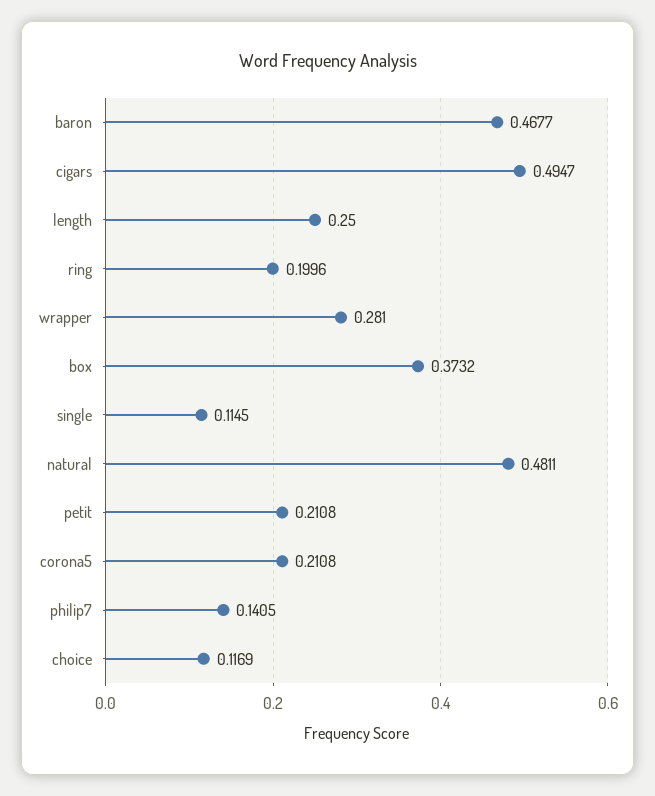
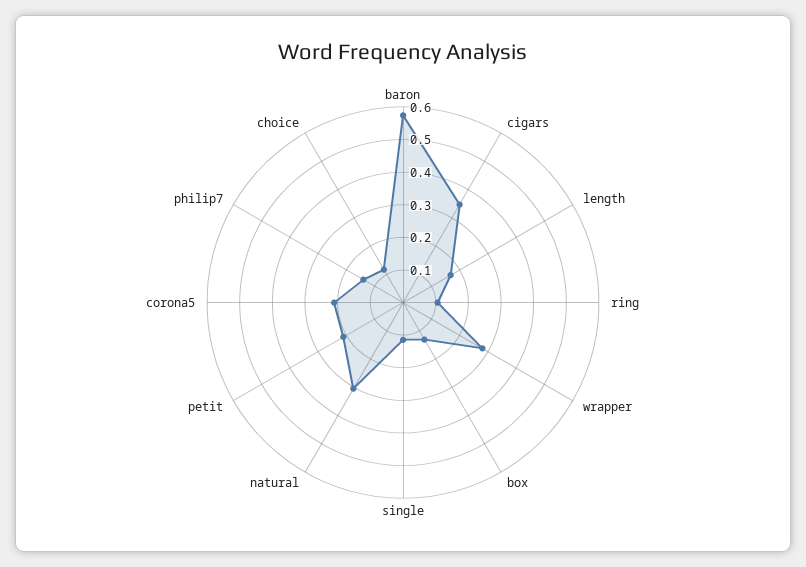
baron: 0.4677 -> 0.575
cigars: 0.4947 -> 0.35
length: 0.25 -> 0.175
ring: 0.1996 -> 0.1
box: 0.3732 -> 0.125
natural: 0.4811 -> 0.3

